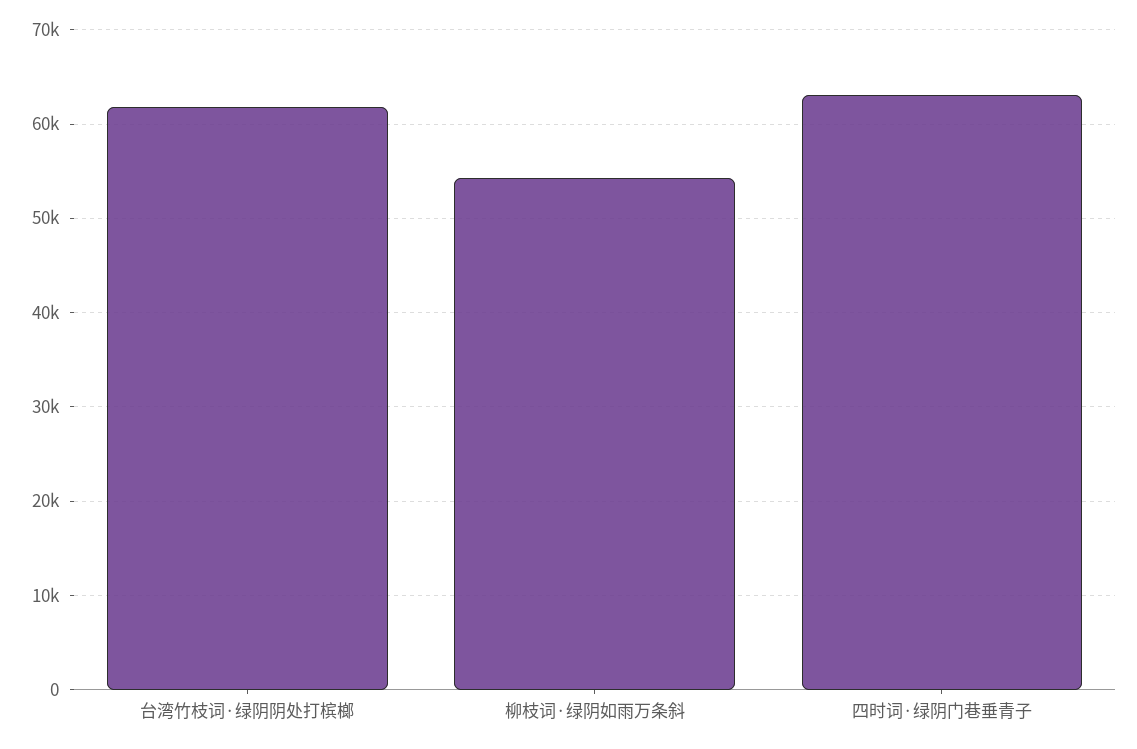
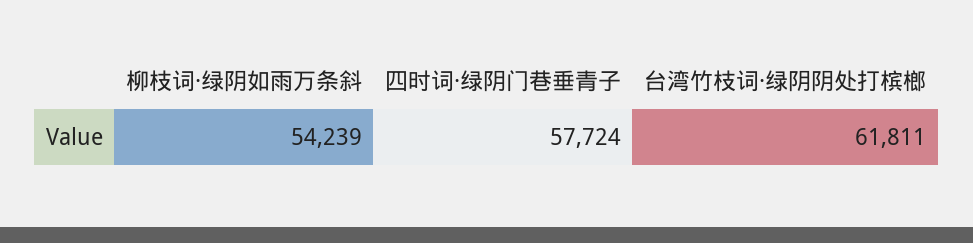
四时词·绿阴门巷垂青子: 63000 -> 57724

